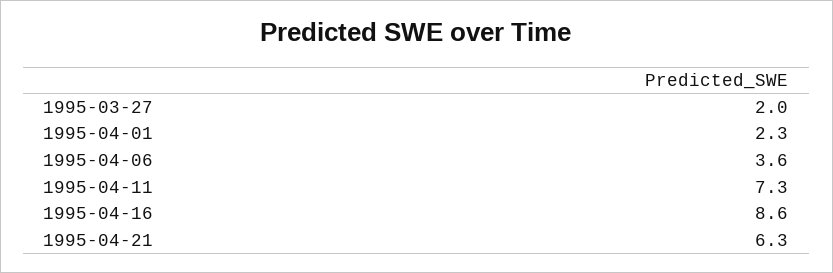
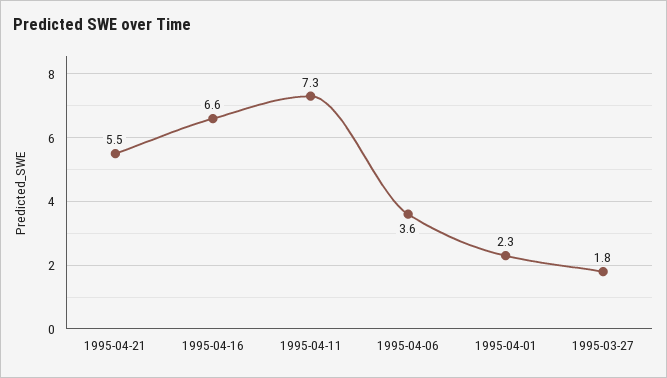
1995-03-27: 2 -> 1.8
1995-04-16: 8.6 -> 6.6
1995-04-21: 6.3 -> 5.5

